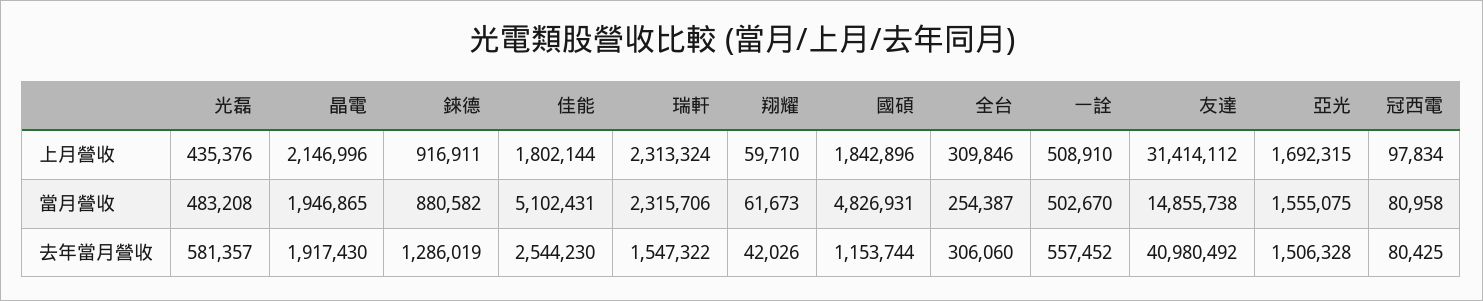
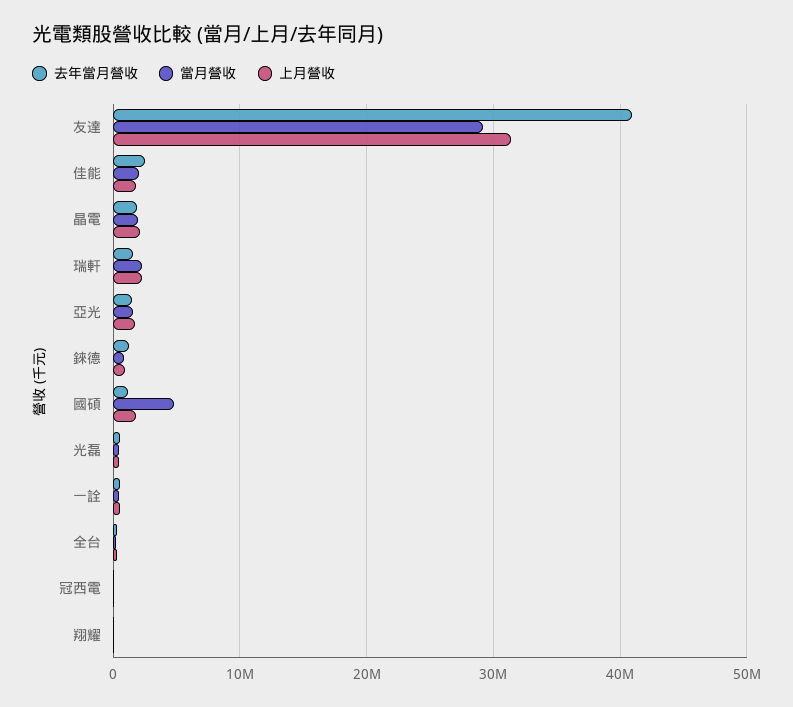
當月營收, 佳能: 5102431 -> 2000000
當月營收, 友達: 14855738 -> 29000000

